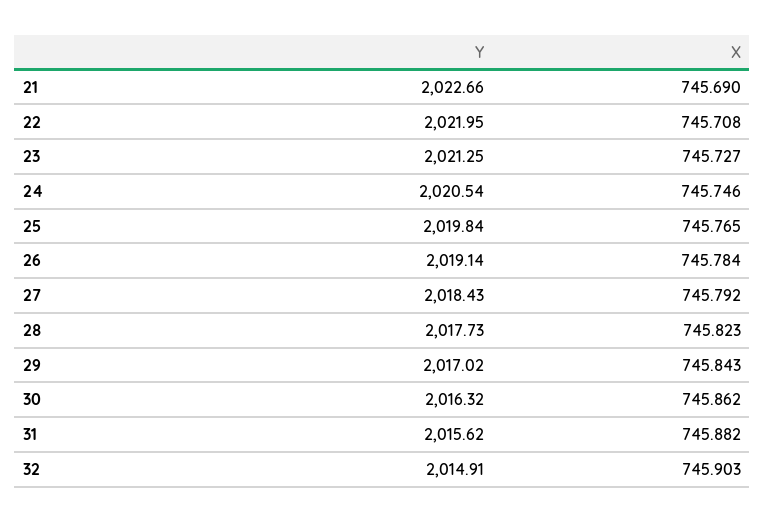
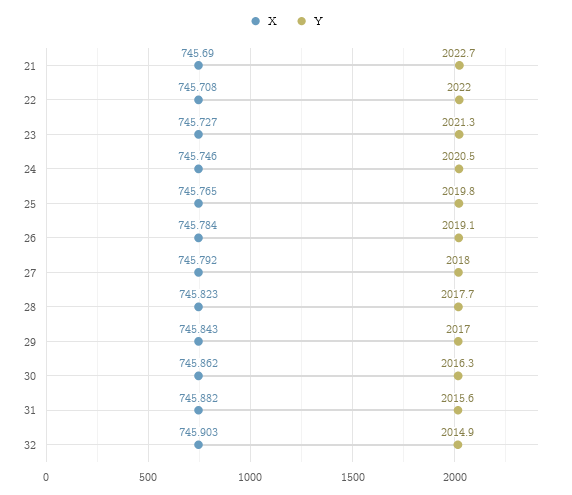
Y, 27: 2018.43 -> 2018

